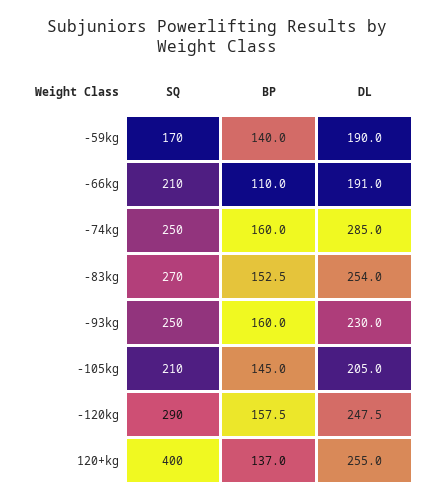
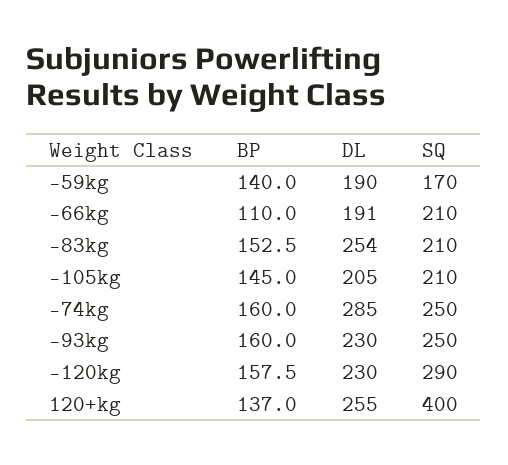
SQ, -83kg: 270 -> 210
DL, -120kg: 247.5 -> 230

